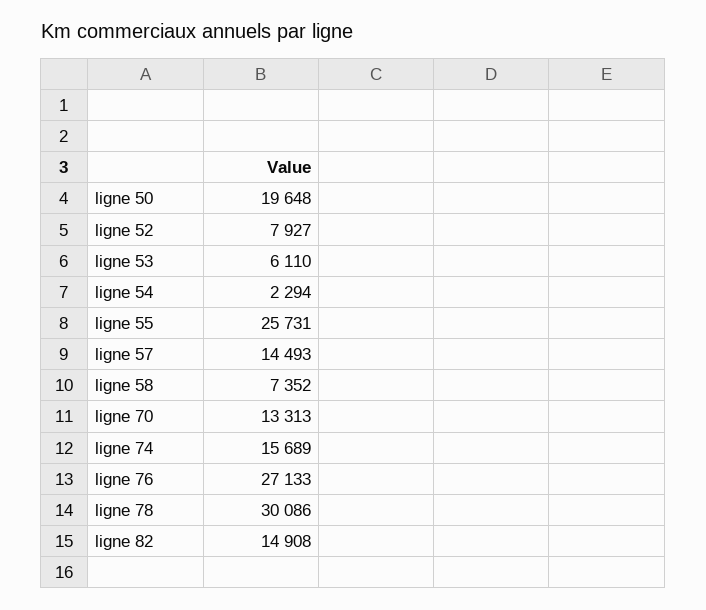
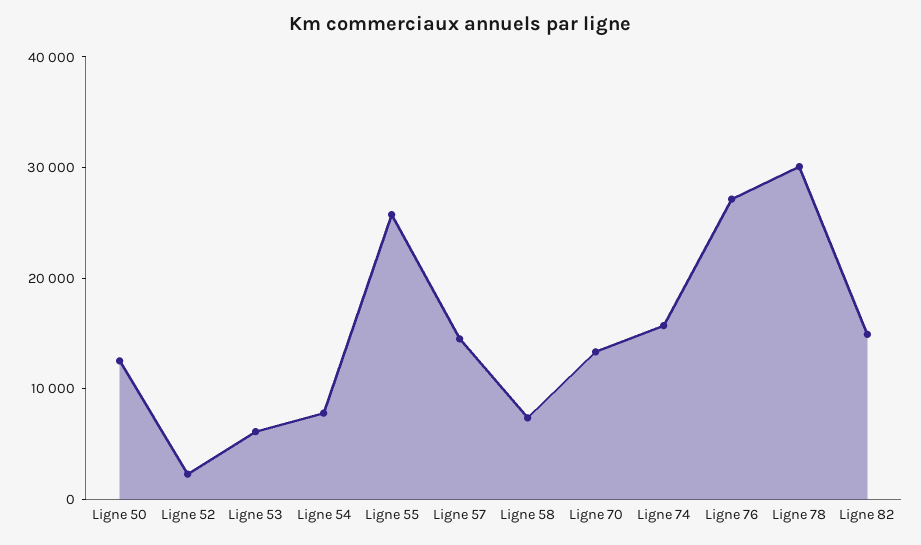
ligne 50: 19648 -> 12000
ligne 52: 7927 -> 2000
ligne 54: 2294 -> 8000

